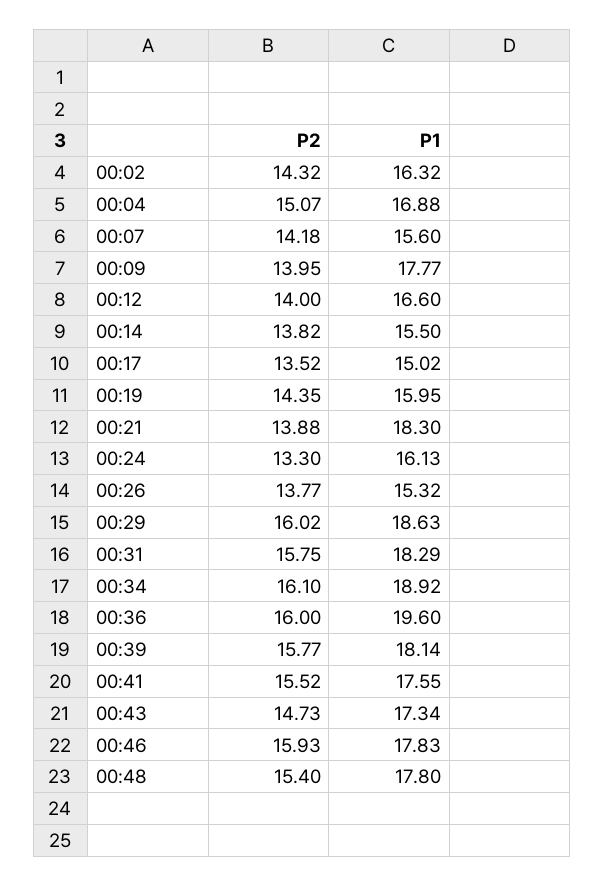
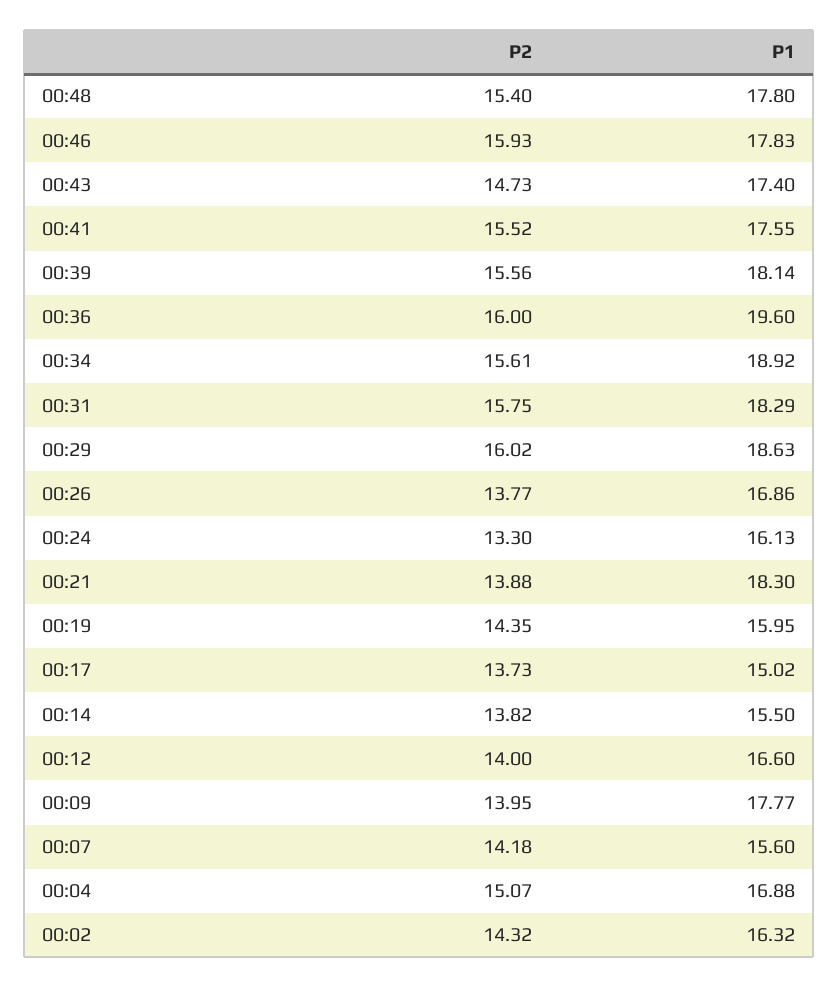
P2, 00:17: 13.52 -> 13.73
P1, 00:26: 15.32 -> 16.86
P2, 00:34: 16.1 -> 15.61
P2, 00:39: 15.77 -> 15.56
P1, 00:43: 17.34 -> 17.4

